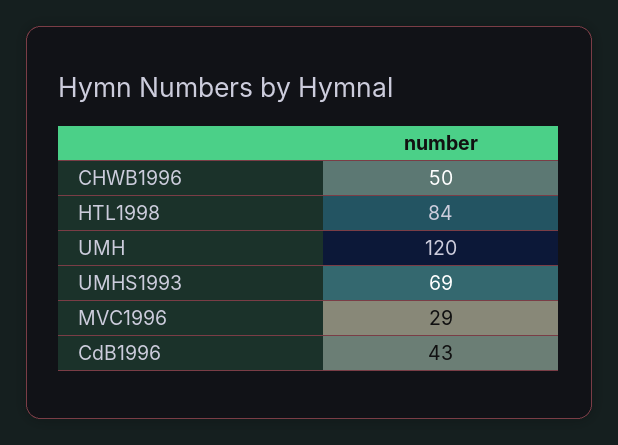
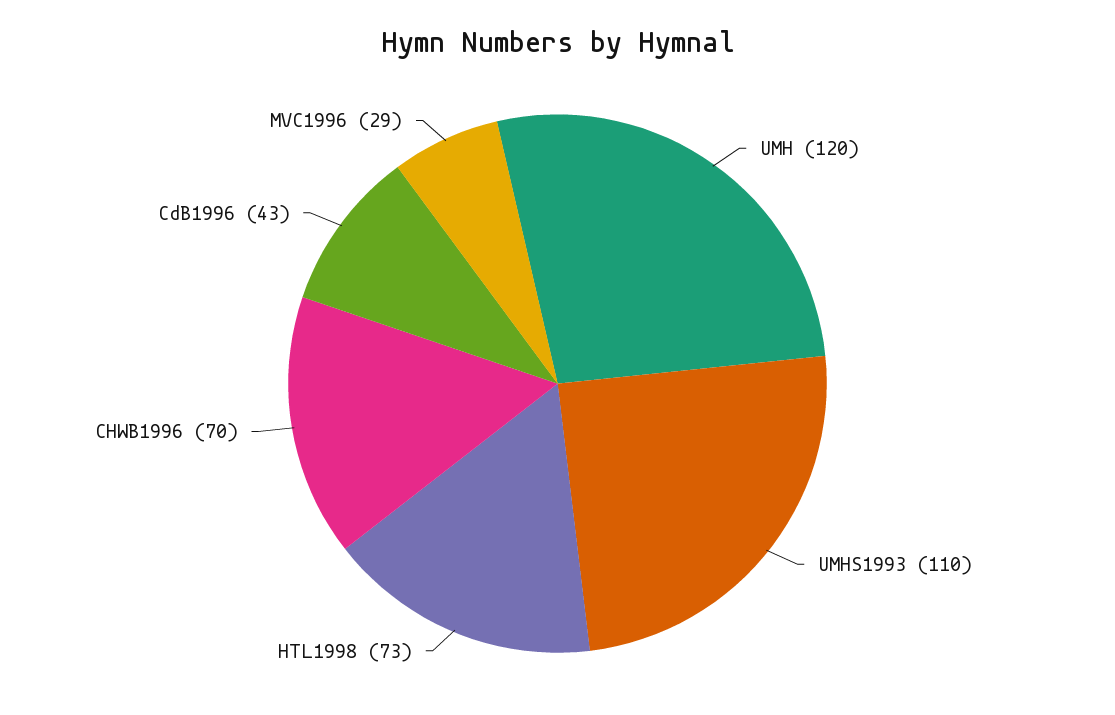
CHWB1996: 50 -> 70
HTL1998: 84 -> 73
UMHS1993: 69 -> 110

